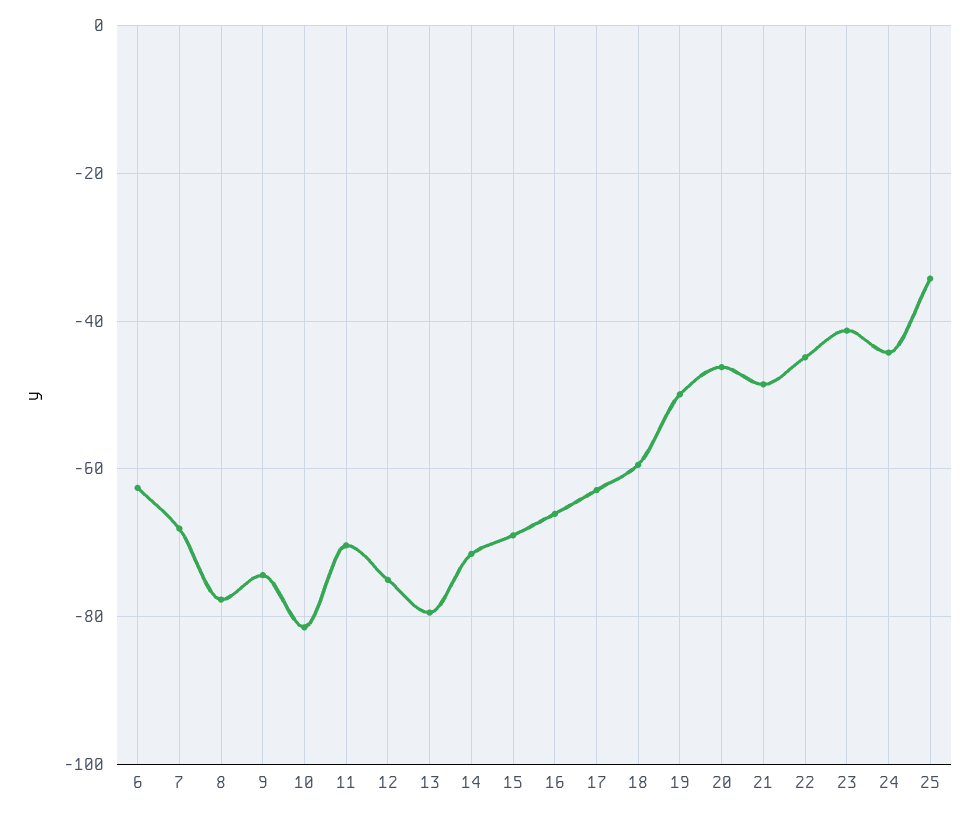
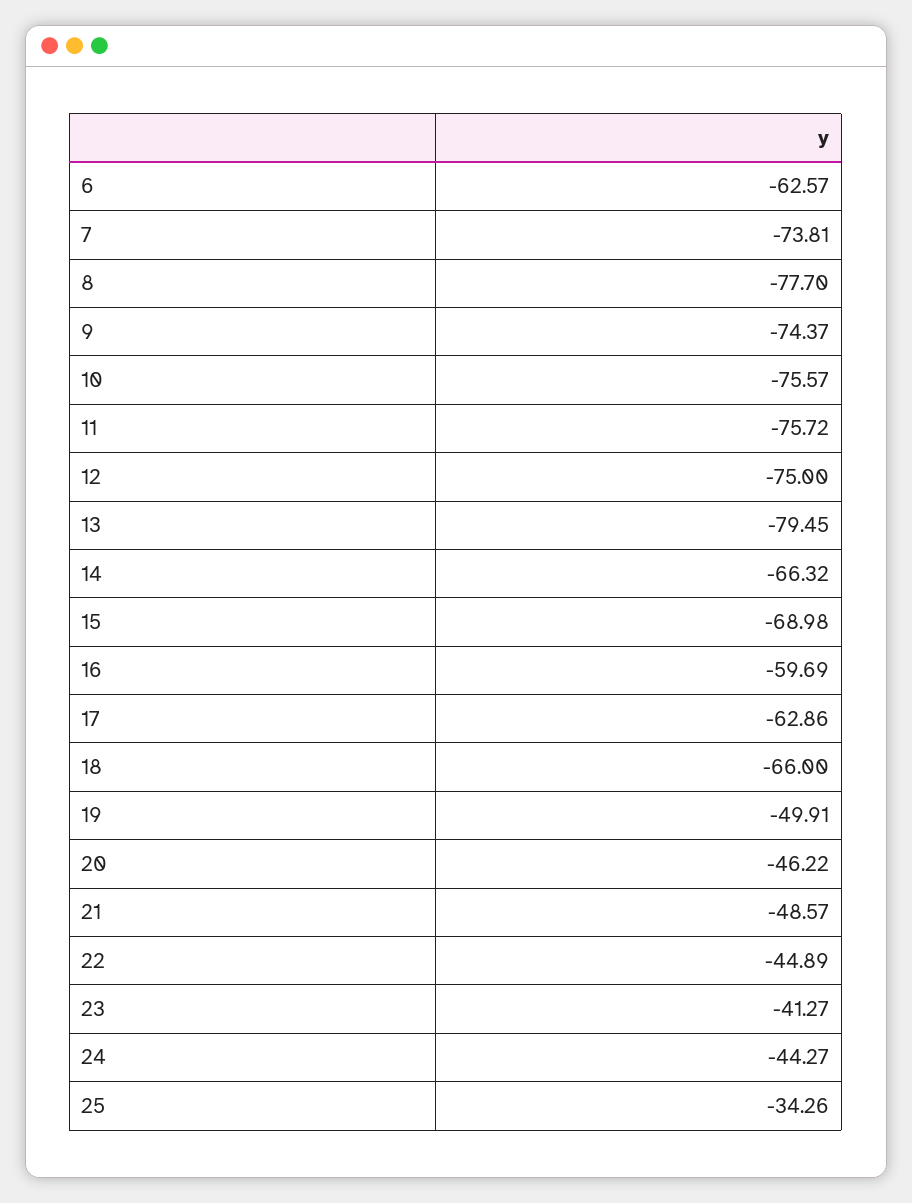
7: -68 -> -73.81
10: -82 -> -75.57
11: -70 -> -75.72
14: -72 -> -66.32
16: -66 -> -59.69
18: -60 -> -66

